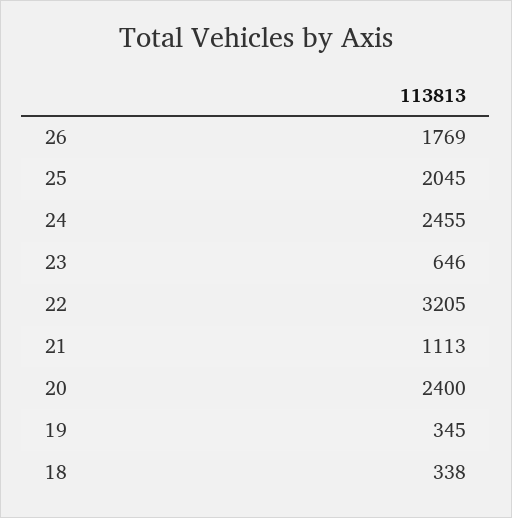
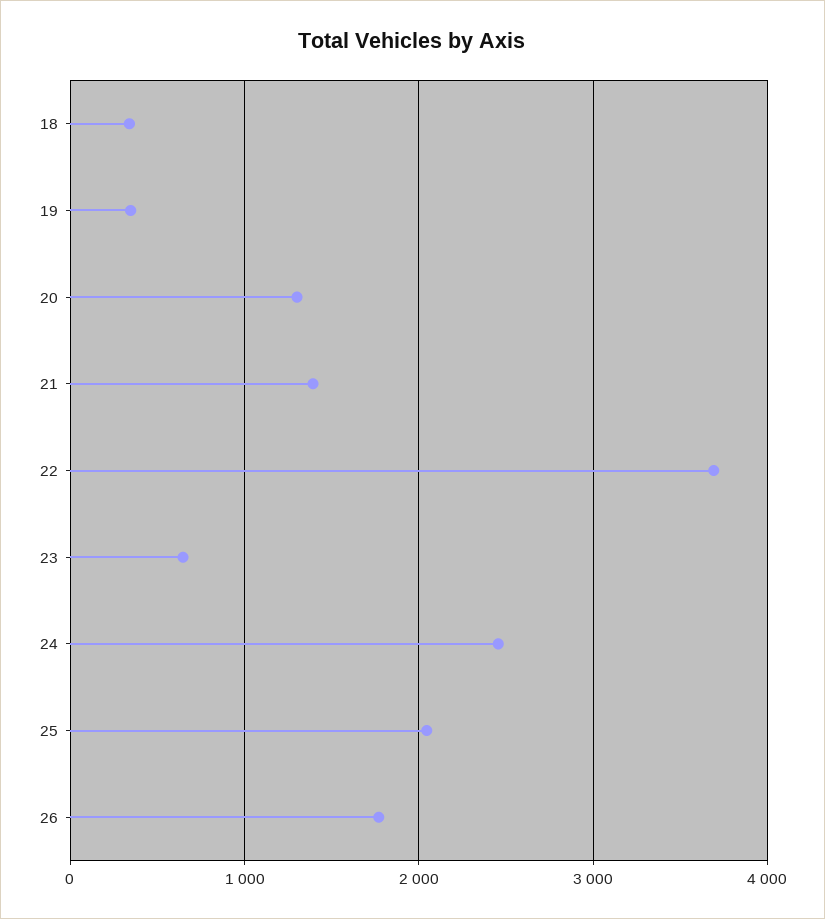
22: 3205 -> 3700
21: 1113 -> 1400
20: 2400 -> 1300

